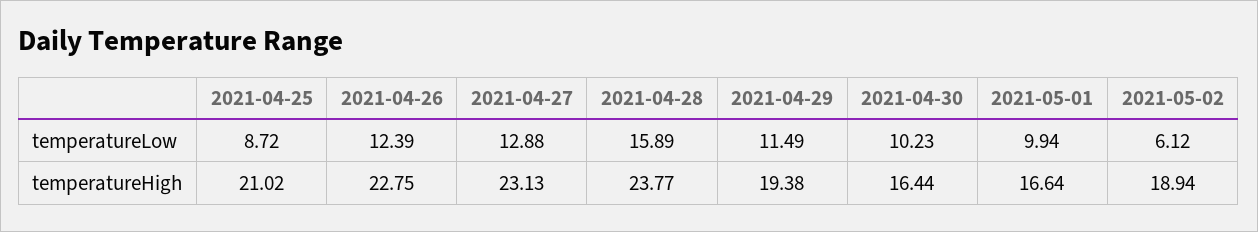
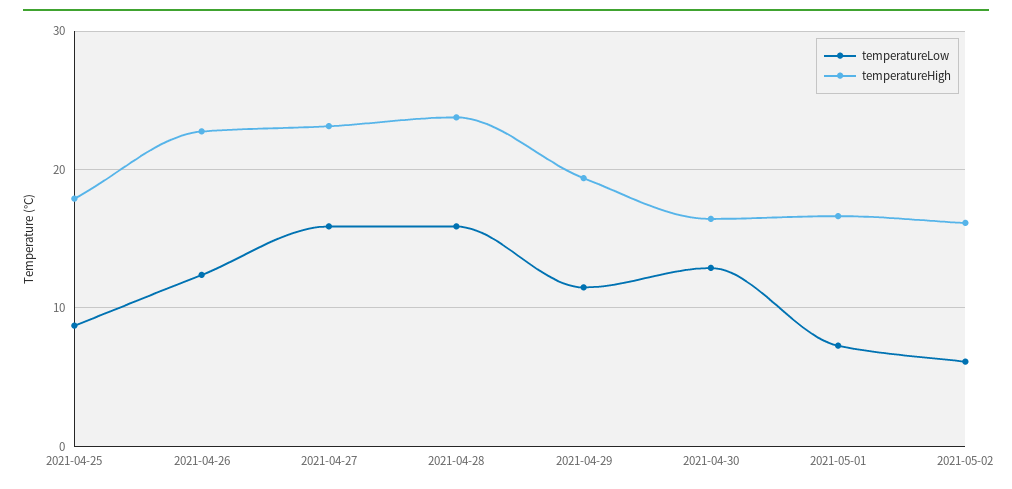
temperatureLow, 2021-04-27: 12.88 -> 16
temperatureLow, 2021-04-30: 10.23 -> 13
temperatureLow, 2021-05-01: 9.94 -> 7
temperatureHigh, 2021-04-25: 21.02 -> 18
temperatureHigh, 2021-05-02: 18.94 -> 16

